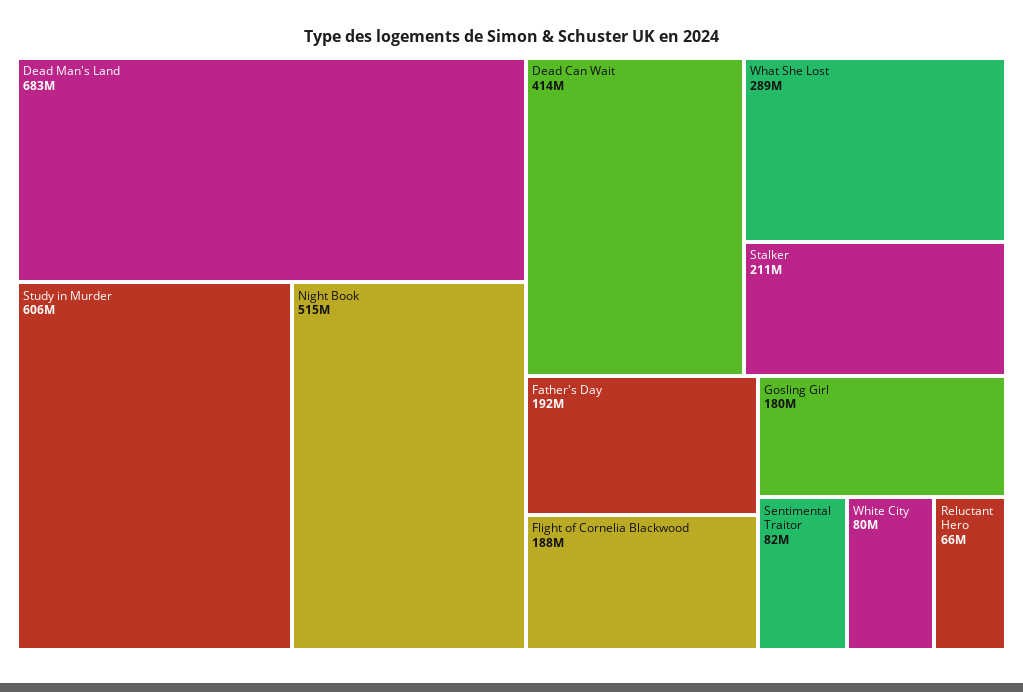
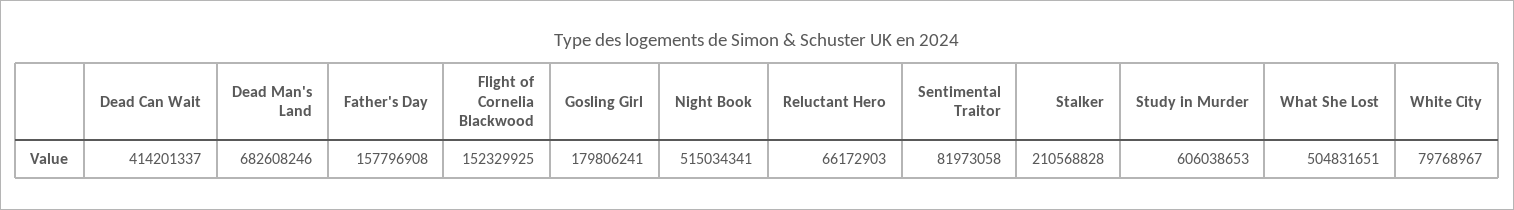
What She Lost: 289000000 -> 504831651
Father's Day: 192000000 -> 157796908
Flight of Cornelia Blackwood: 188000000 -> 152329925

